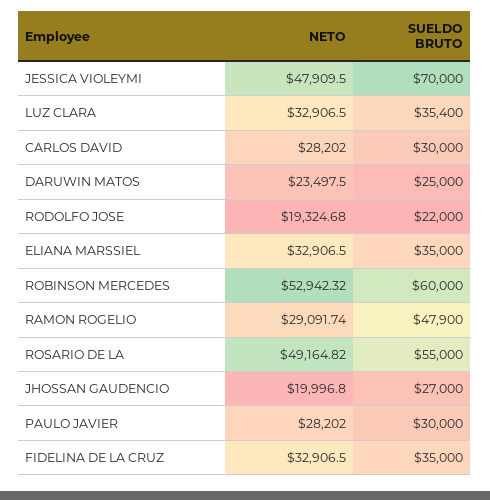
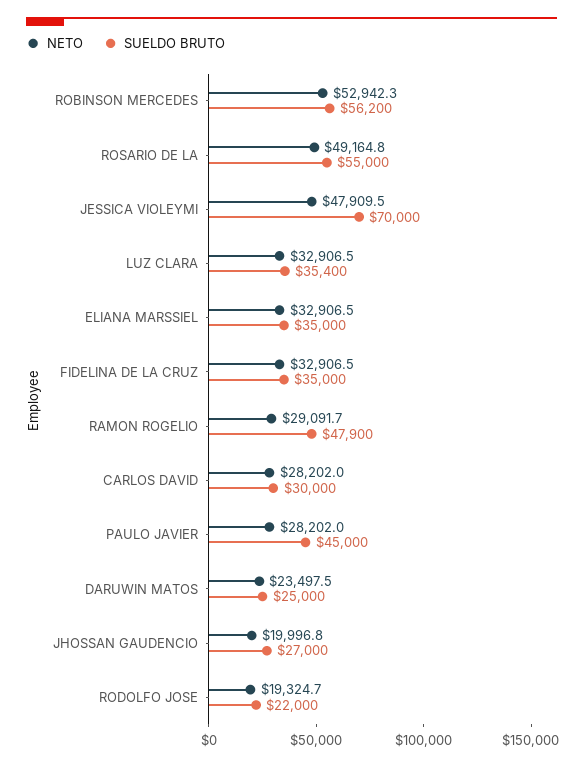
SUELDO BRUTO, ROBINSON MERCEDES: 60000 -> 56200
SUELDO BRUTO, PAULO JAVIER: 30000 -> 45000

